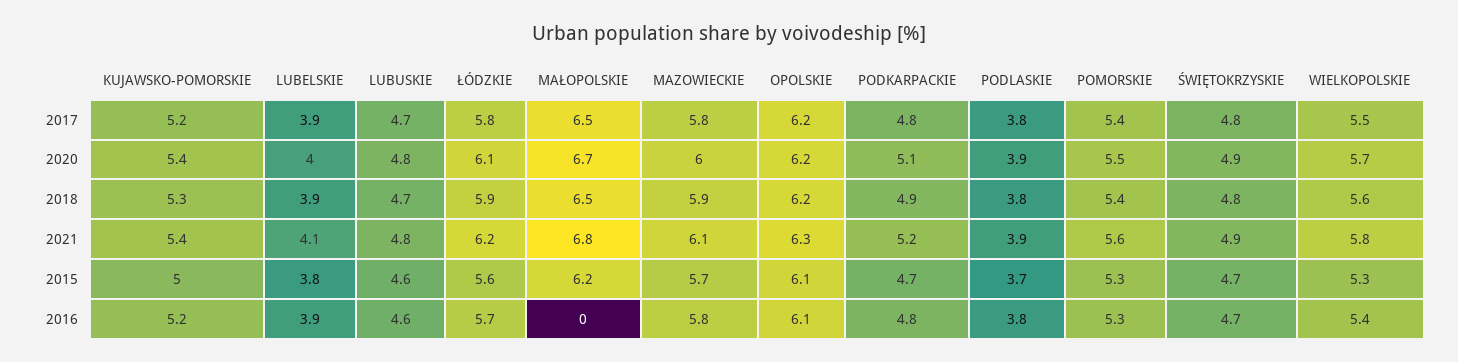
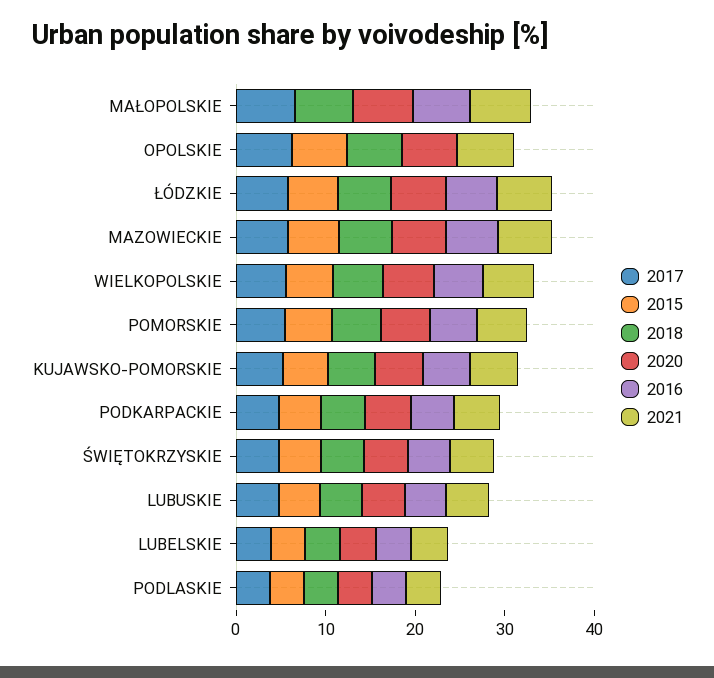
2015, MAŁOPOLSKIE: 6.2 -> 0
2016, MAŁOPOLSKIE: 0 -> 6
2016, OPOLSKIE: 6.1 -> 0

